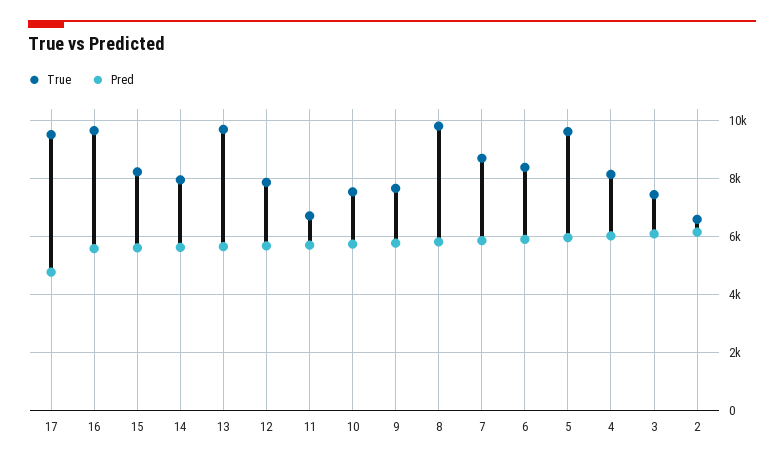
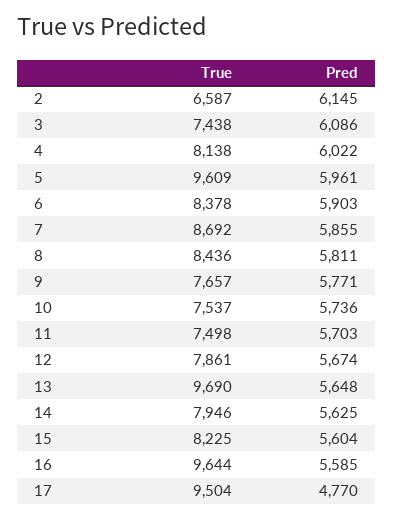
True, 11: 6750 -> 7498
True, 8: 9750 -> 8436

